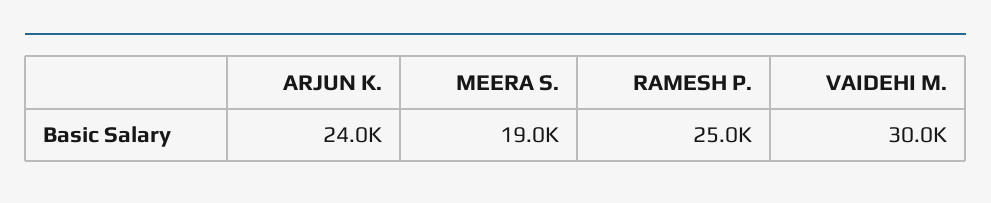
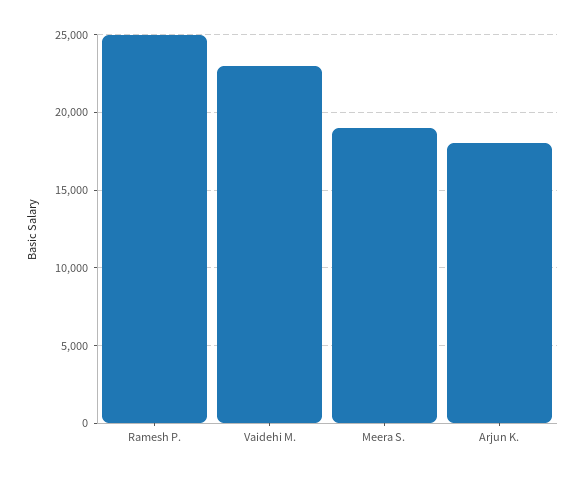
ARJUN K.: 24000 -> 18000
VAIDEHI M.: 30000 -> 23000

